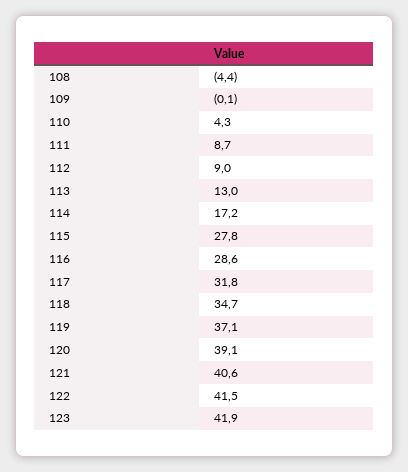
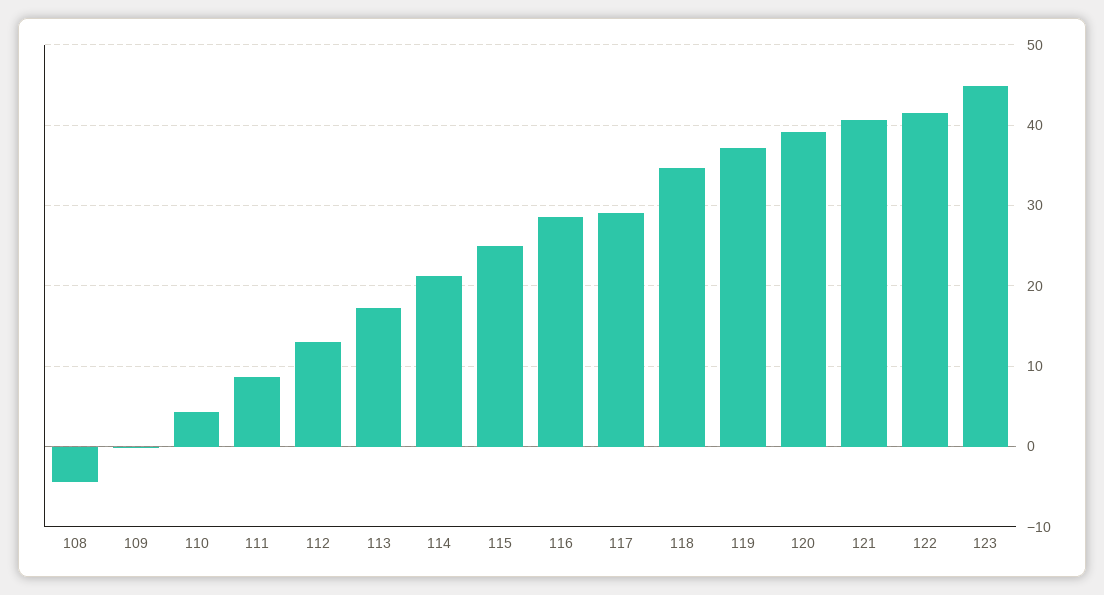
112: 9 -> 13
113: 13 -> 17
114: 17.2 -> 21
115: 27.8 -> 25
117: 31.8 -> 29
123: 41.9 -> 45

